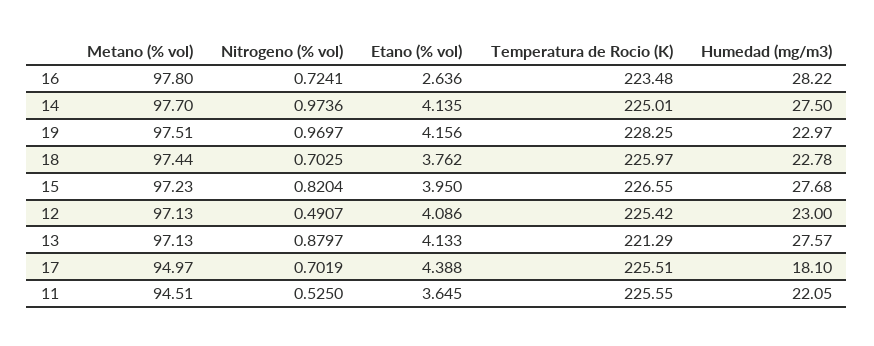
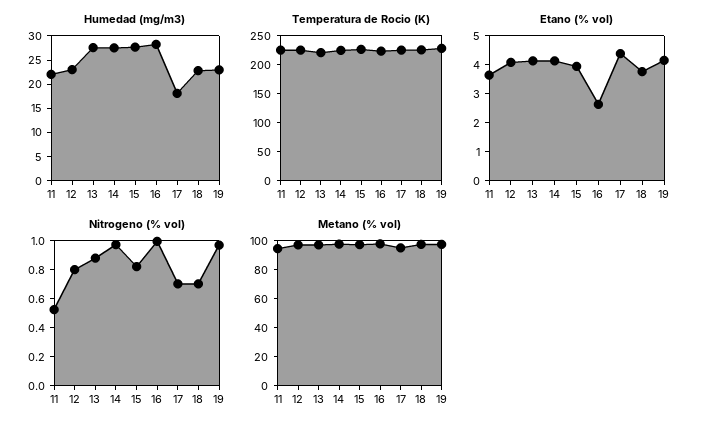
Nitrogeno (% vol), 16: 0.7241 -> 1
Nitrogeno (% vol), 12: 0.4907 -> 0.8

